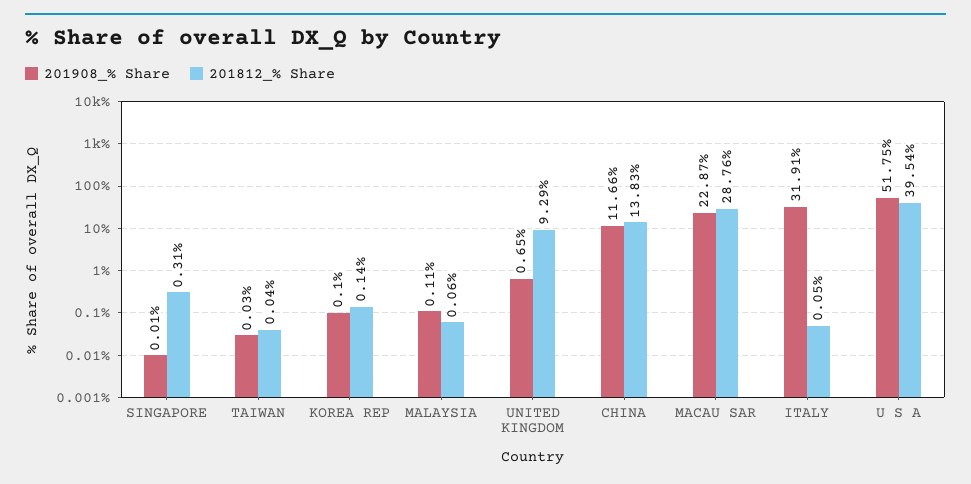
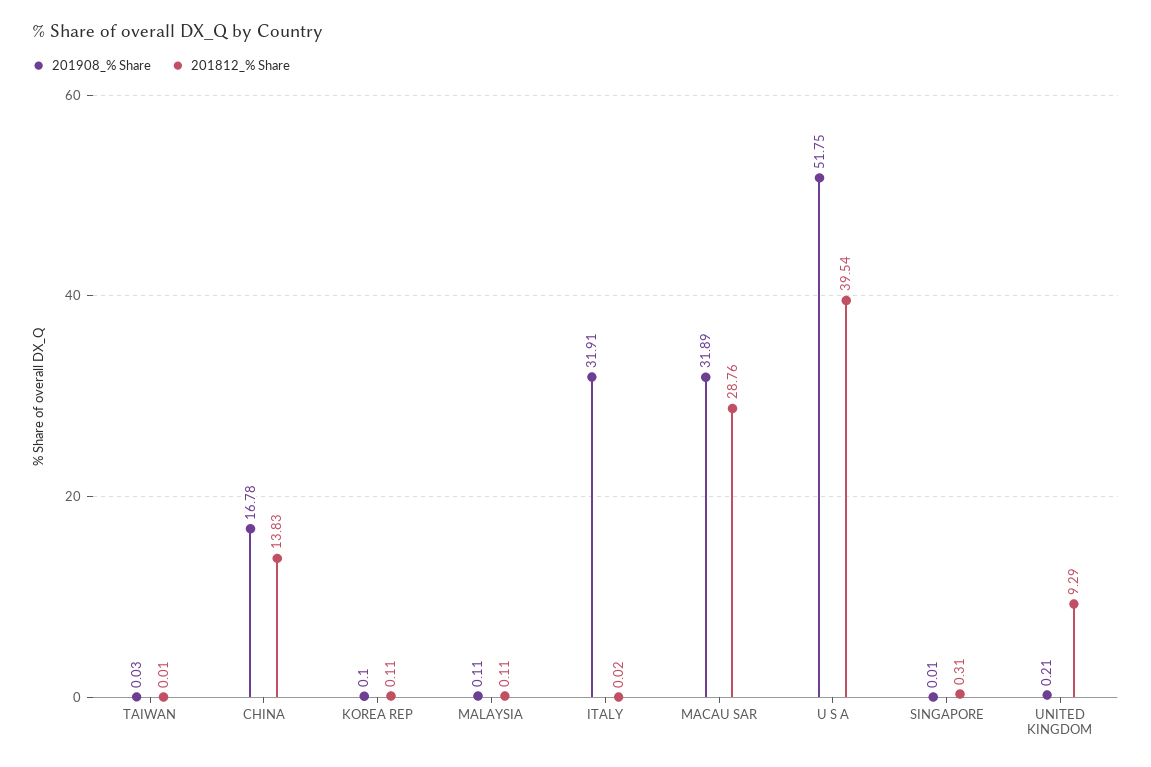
201812_% Share, TAIWAN: 0.04 -> 0.01
201812_% Share, KOREA REP: 0.14 -> 0.11
201812_% Share, MALAYSIA: 0.06 -> 0.11
201908_% Share, UNITED KINGDOM: 0.65 -> 0.21
201908_% Share, CHINA: 11.66 -> 16.78
201908_% Share, MACAU SAR: 22.87 -> 31.89
201812_% Share, ITALY: 0.05 -> 0.02

